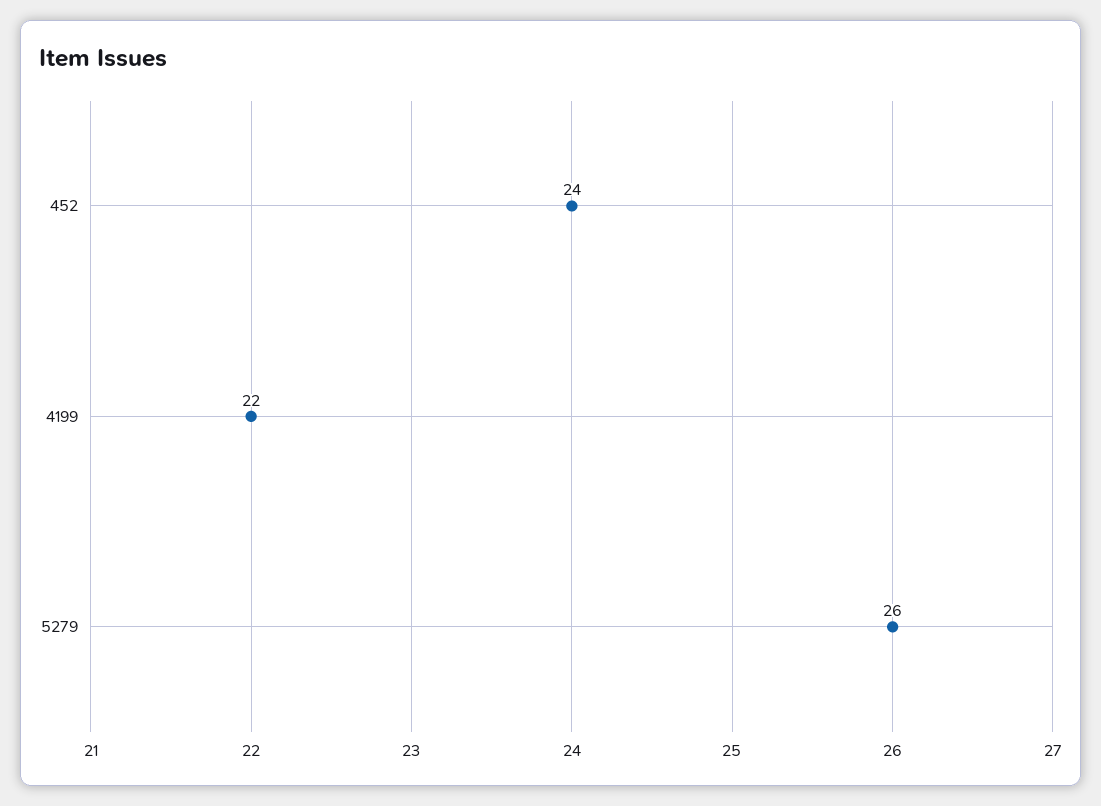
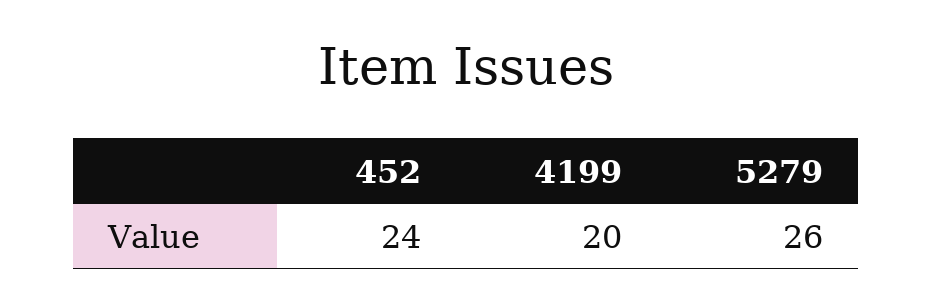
4199: 22 -> 20

